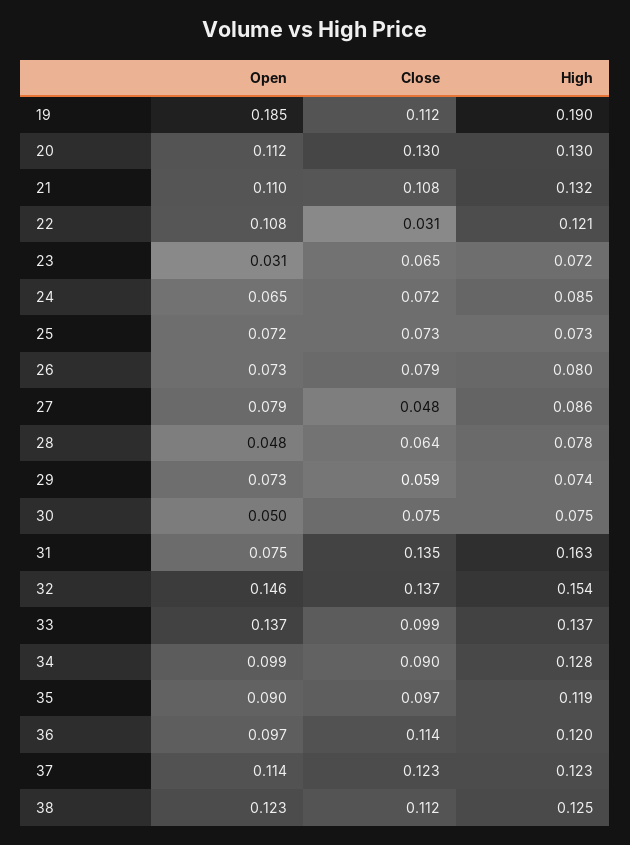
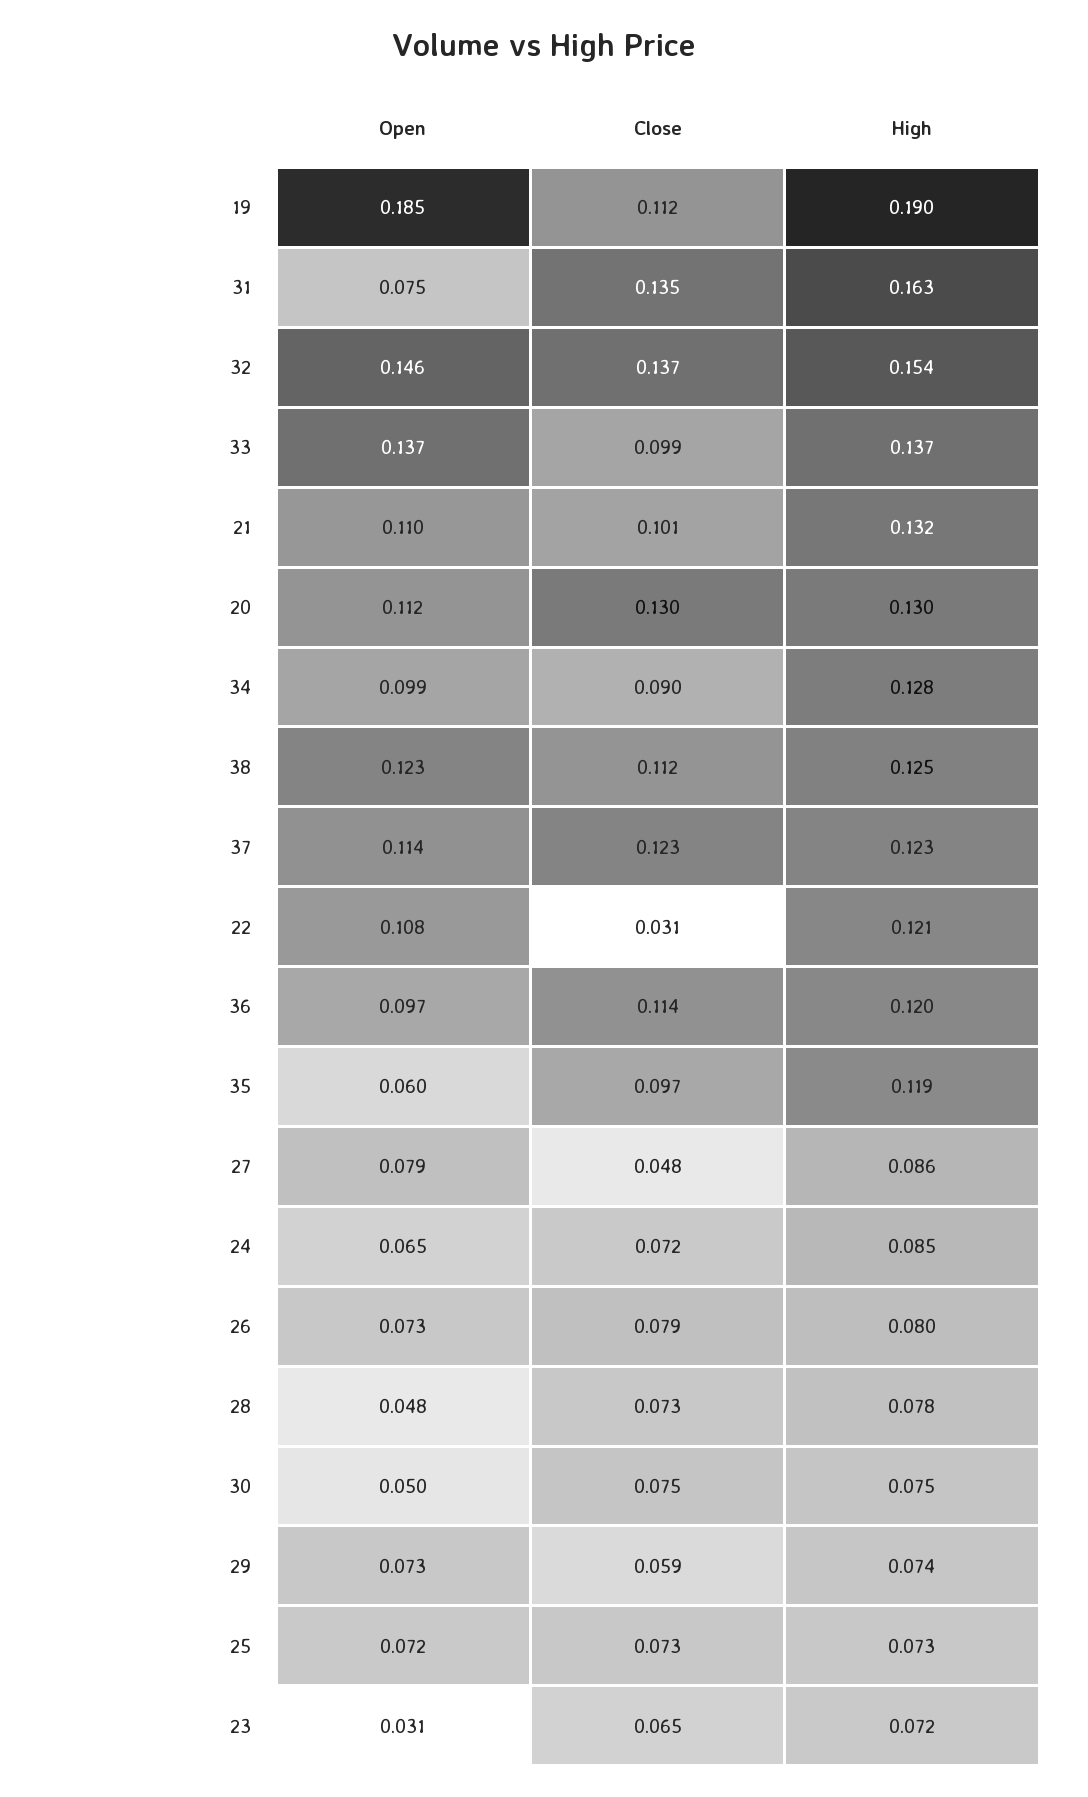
Close, 21: 0.108 -> 0.101
Close, 28: 0.064 -> 0.073
Open, 35: 0.09 -> 0.06

